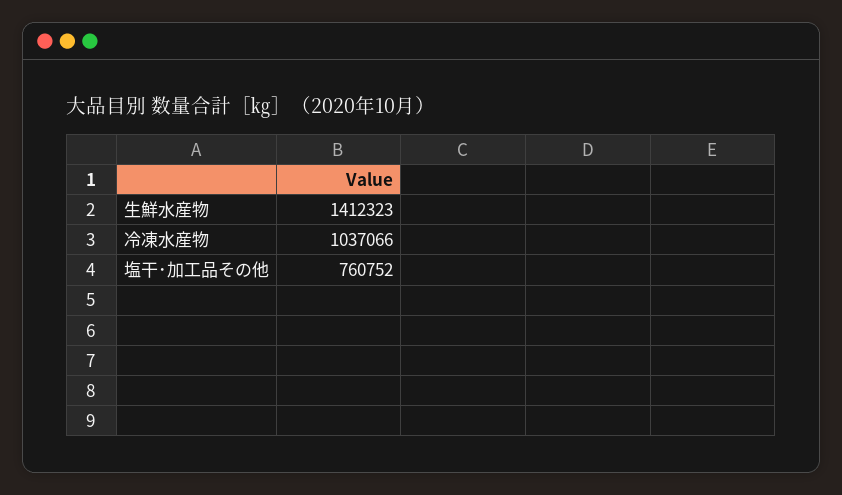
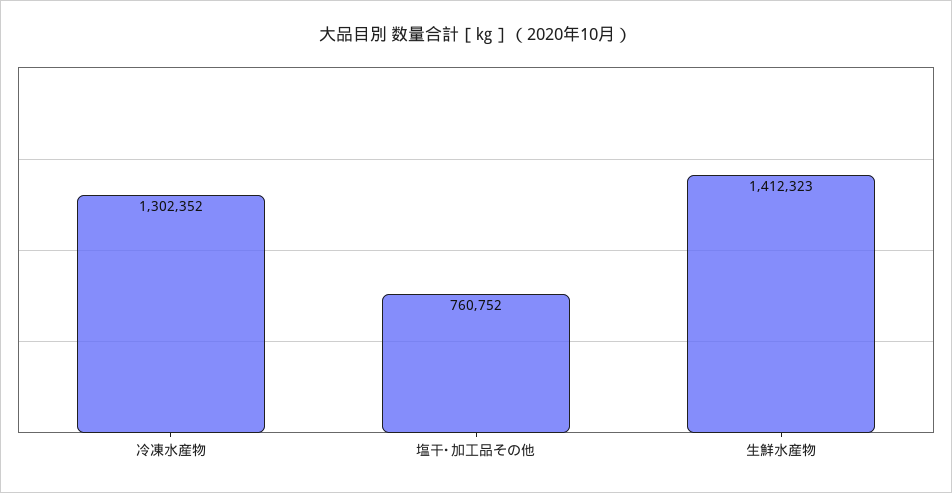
冷凍水産物: 1037066 -> 1302352

